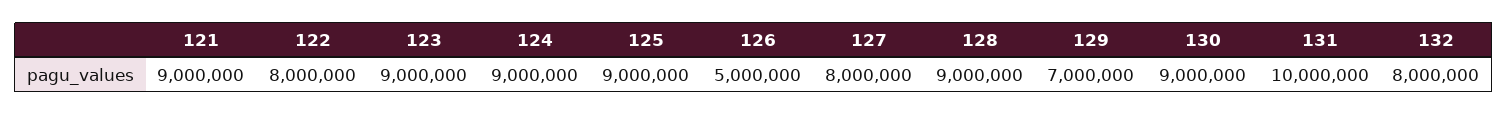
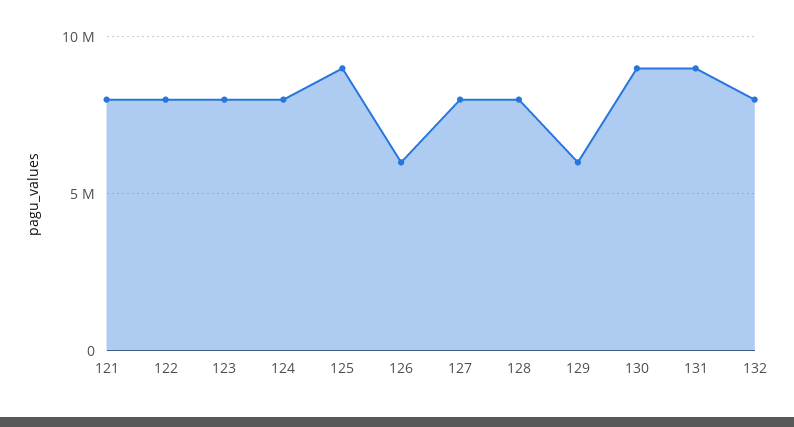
121: 9000000 -> 8000000
123: 9000000 -> 8000000
124: 9000000 -> 8000000
126: 5000000 -> 6000000
128: 9000000 -> 8000000
129: 7000000 -> 6000000
131: 10000000 -> 9000000

